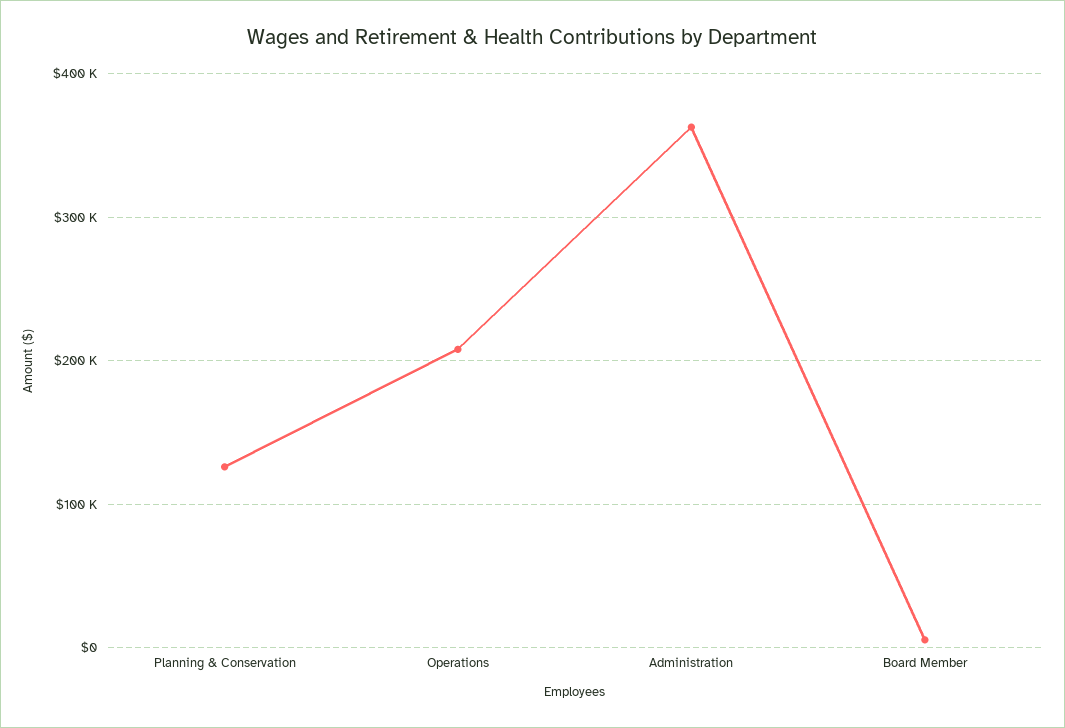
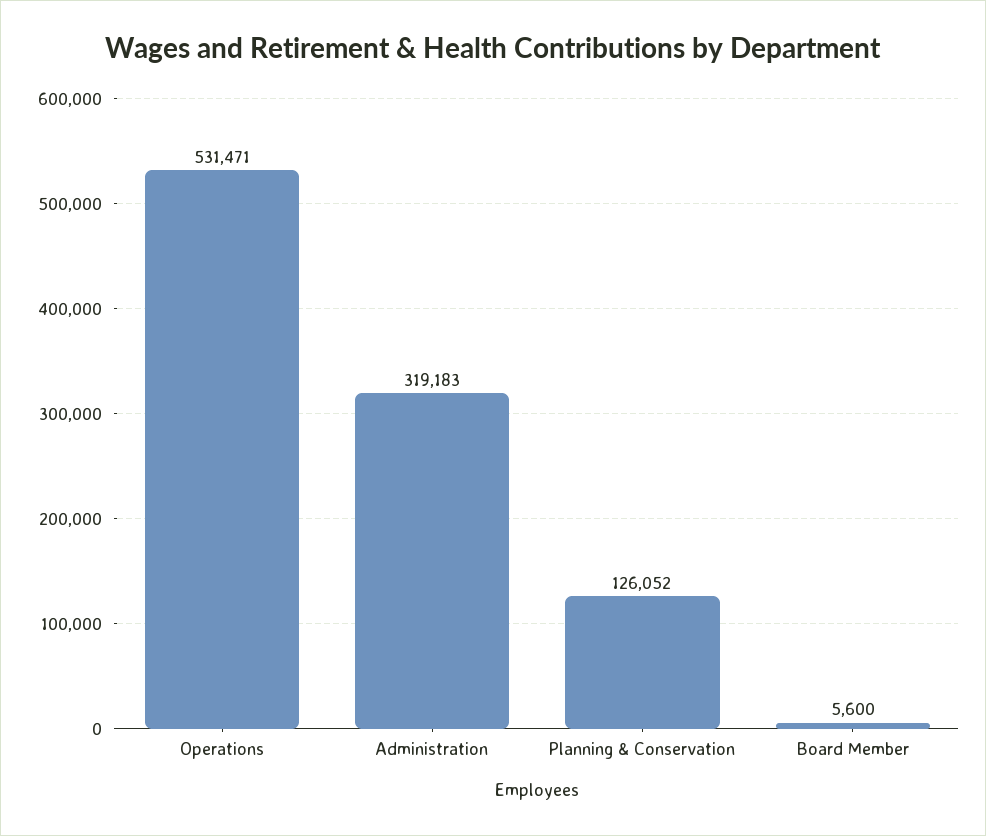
Operations: 210000 -> 531471
Administration: 360000 -> 319183

